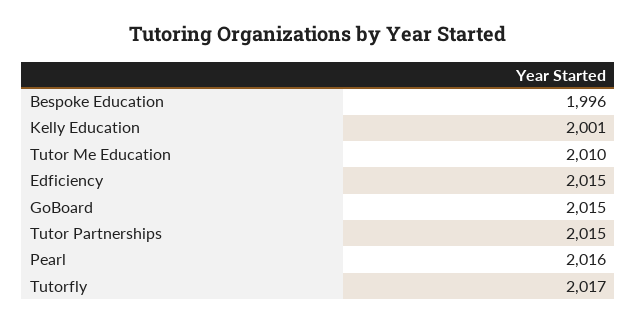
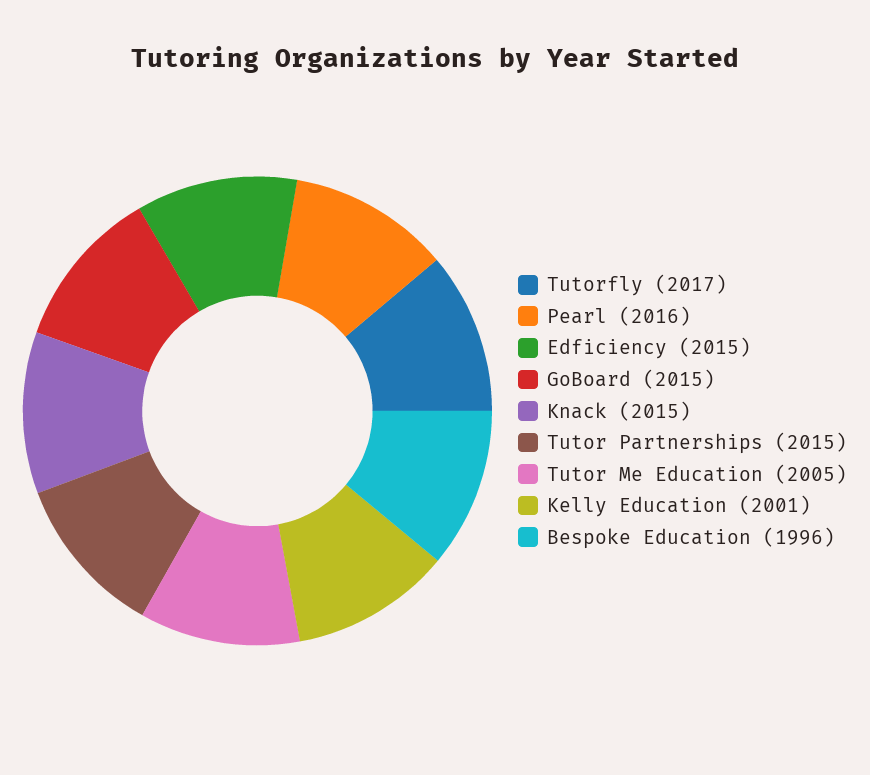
Tutor Me Education: 2010 -> 2005
Knack: none -> 2015

